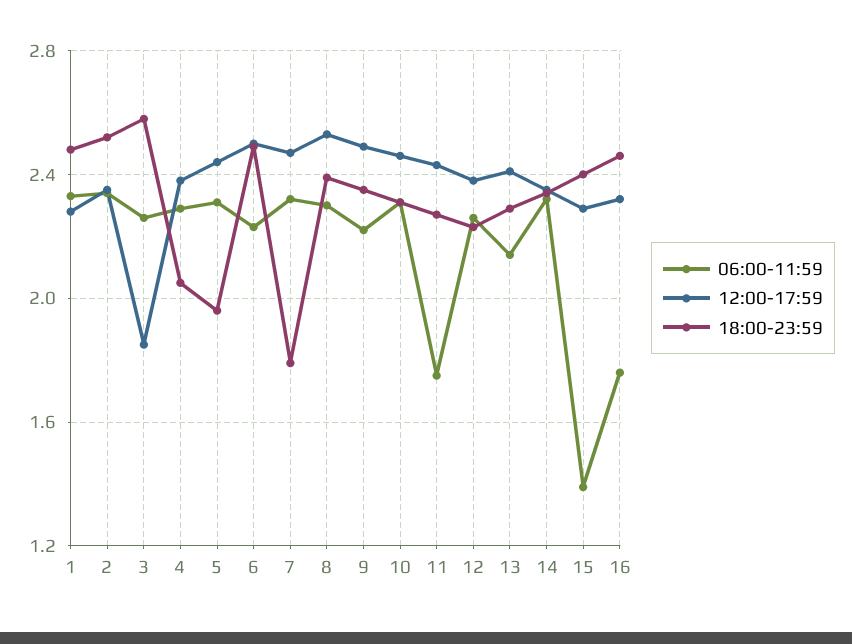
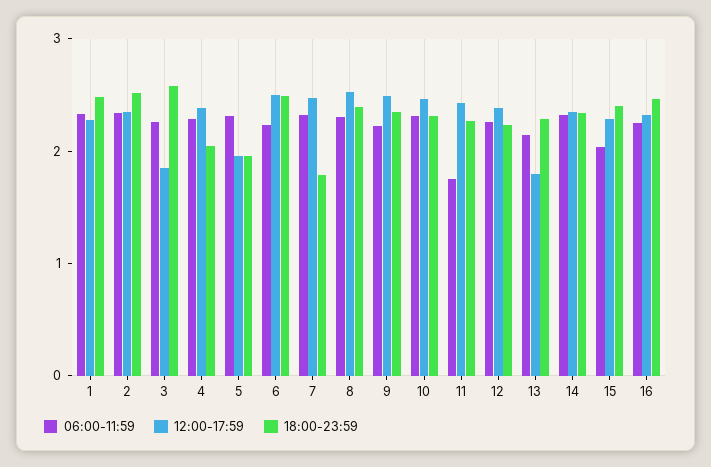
12:00-17:59, 5: 2.45 -> 2
12:00-17:59, 13: 2.4 -> 1.8
06:00-11:59, 15: 1.4 -> 2
06:00-11:59, 16: 1.75 -> 2.2

